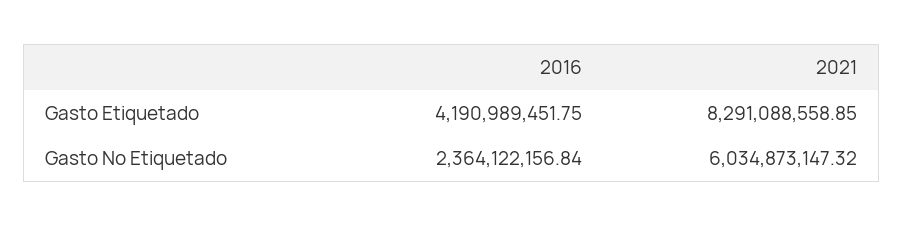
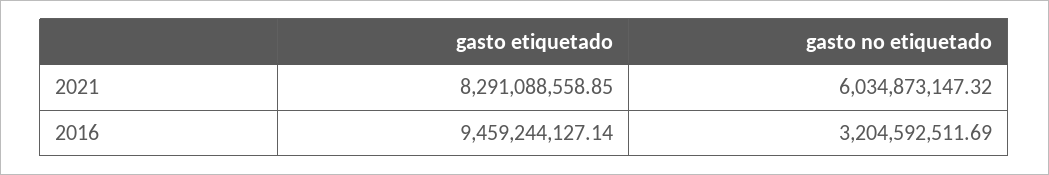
2016, Gasto Etiquetado: 4190989451.75 -> 9459244127.14
2016, Gasto No Etiquetado: 2364122156.84 -> 3204592511.69

